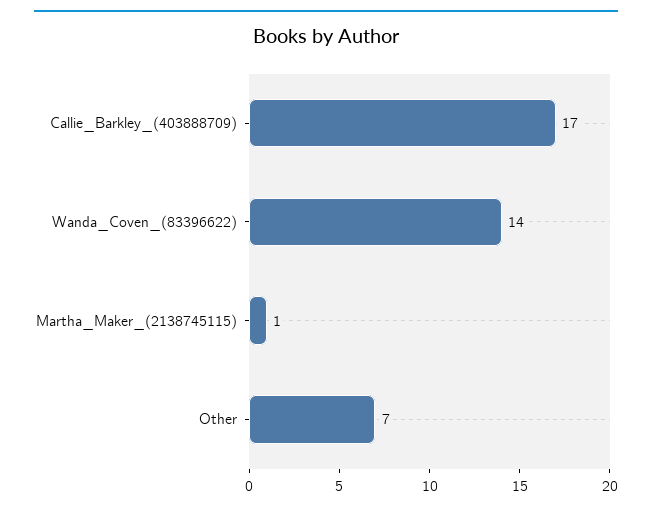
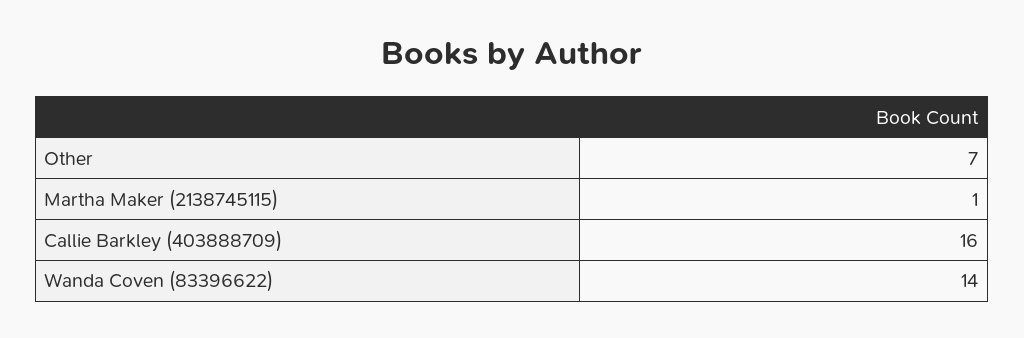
Callie_Barkley_(403888709): 17 -> 16

